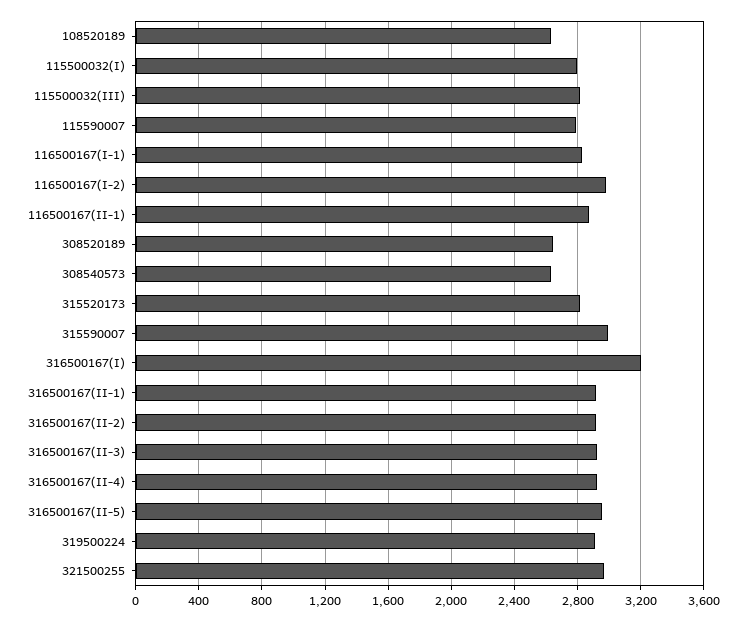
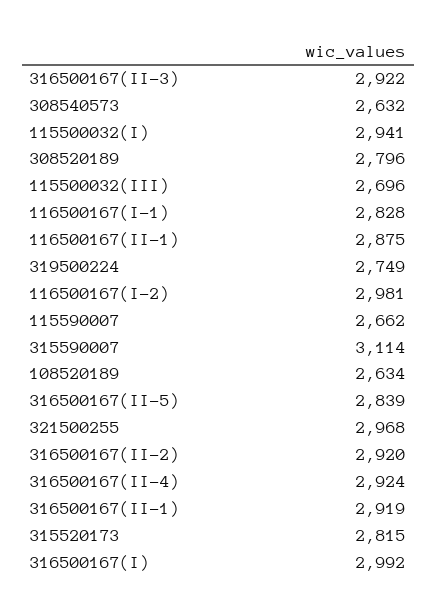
115500032(I): 2800 -> 2941
115500032(III): 2800 -> 2696
115590007: 2800 -> 2662
308520189: 2650 -> 2796
315590007: 3000 -> 3114
316500167(I): 3200 -> 2992
316500167(II-5): 2950 -> 2839
319500224: 2900 -> 2749

